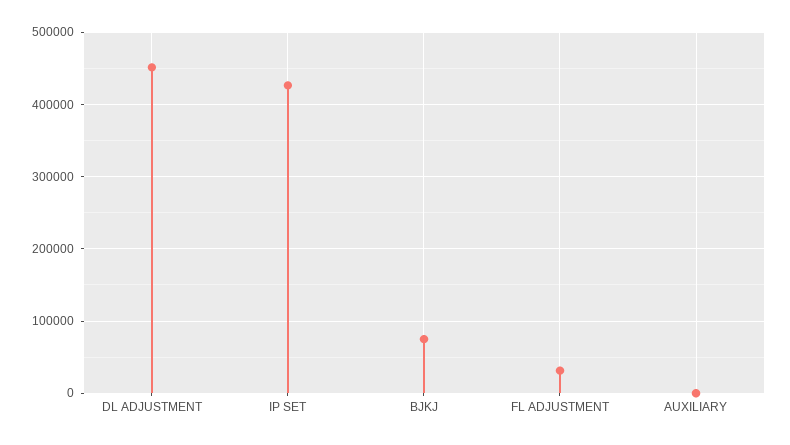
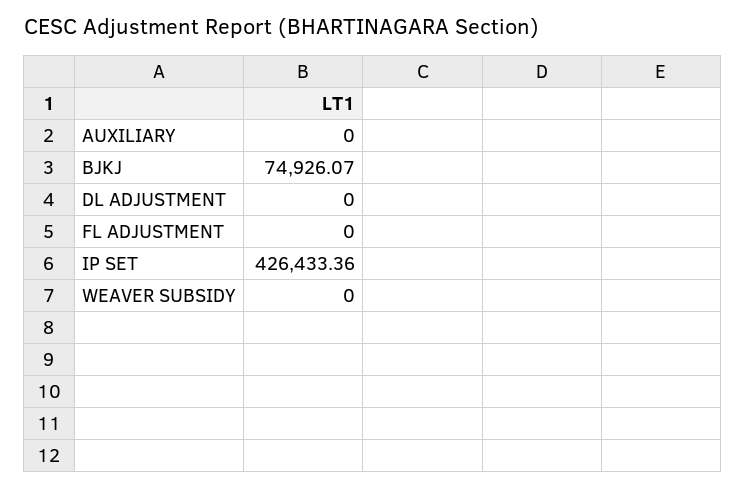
DL ADJUSTMENT: 450000 -> 0
FL ADJUSTMENT: 30000 -> 0
WEAVER SUBSIDY: none -> 0

